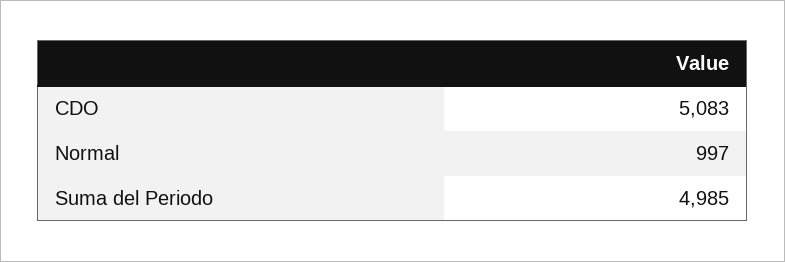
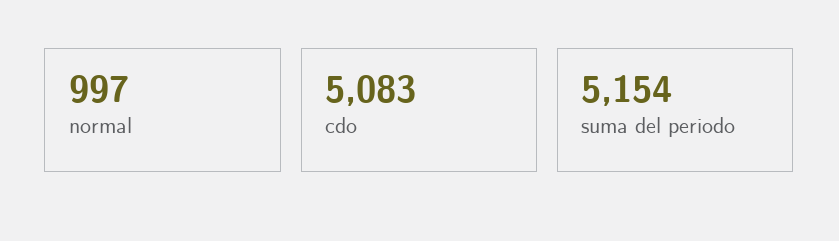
Suma del Periodo: 4985 -> 5154

